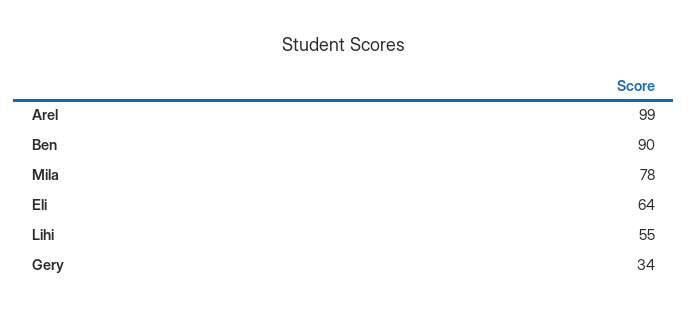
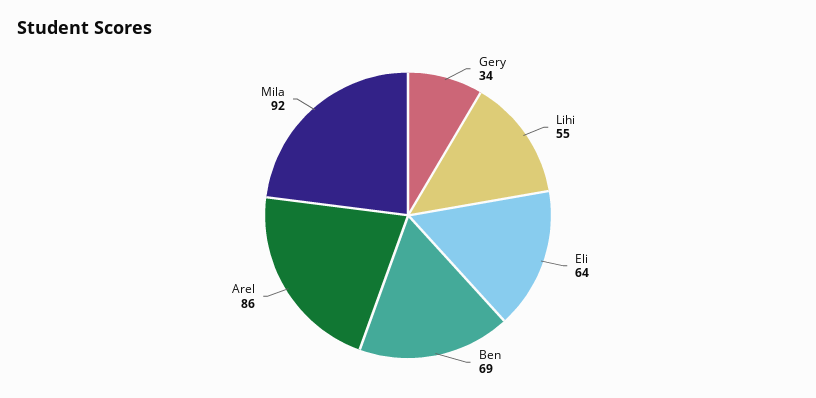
Arel: 99 -> 86
Ben: 90 -> 69
Mila: 78 -> 92

